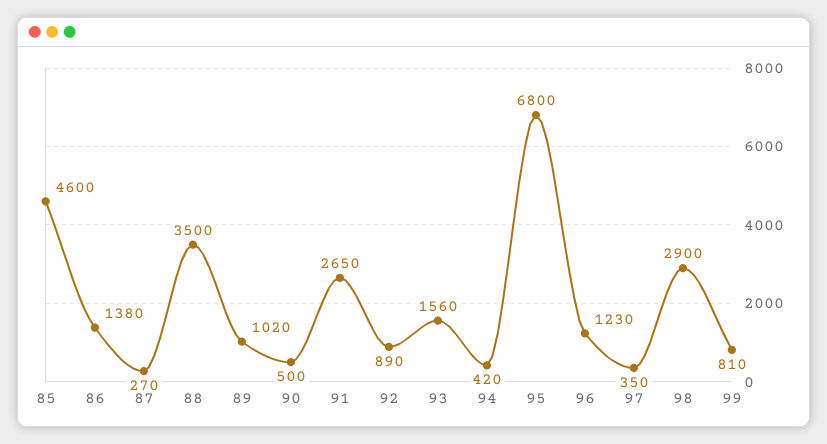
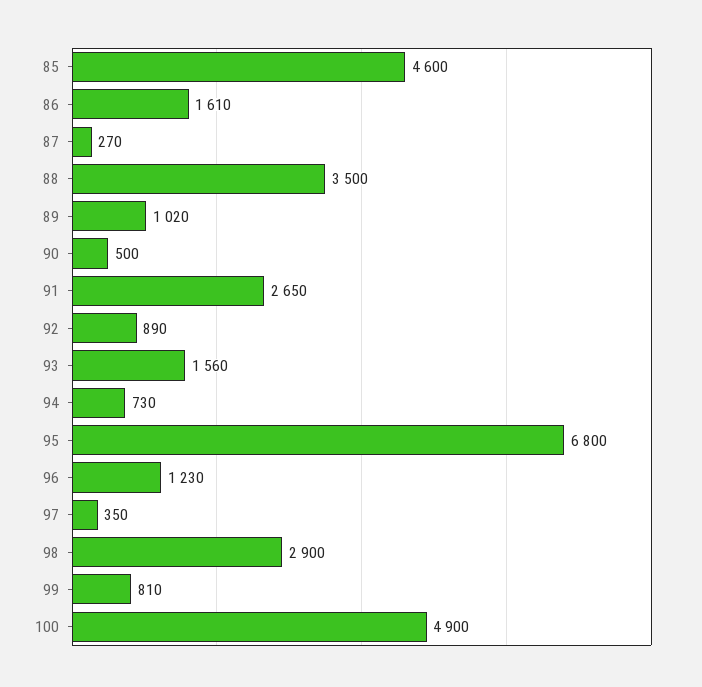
86: 1380 -> 1610
94: 420 -> 730
100: none -> 4900

